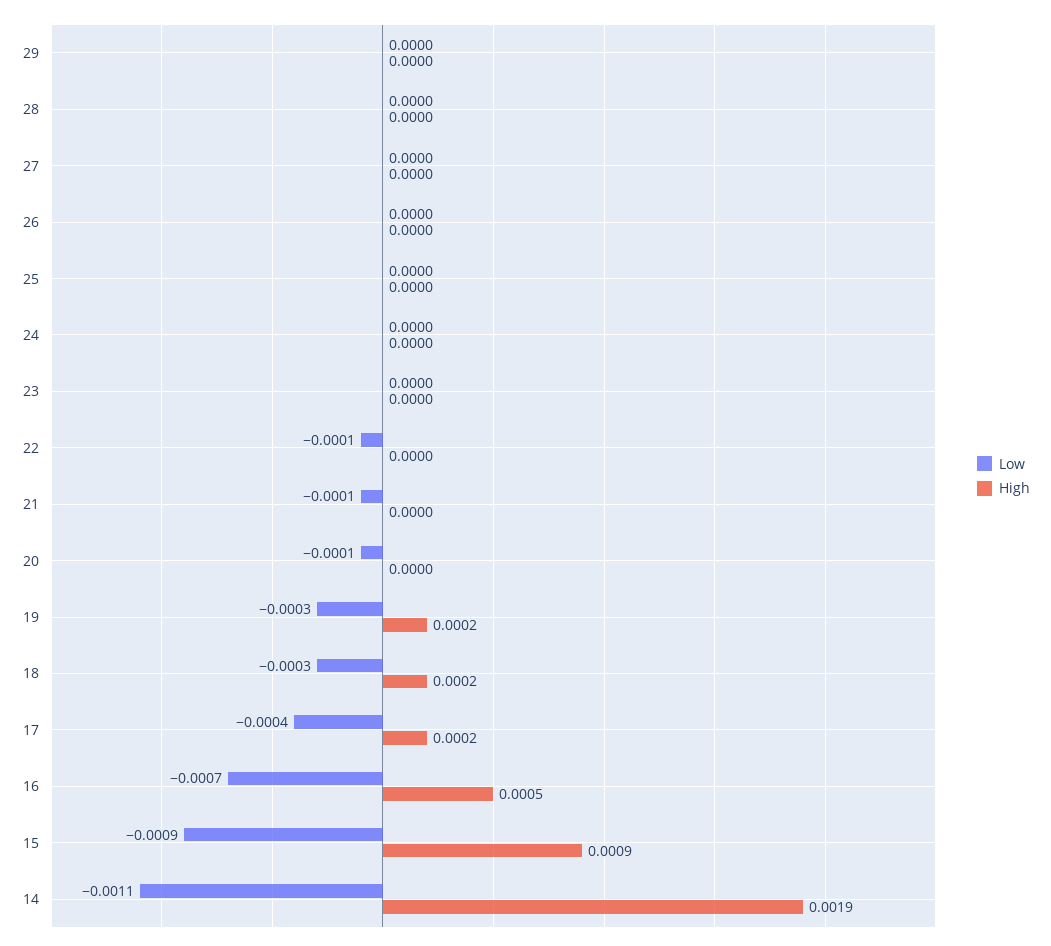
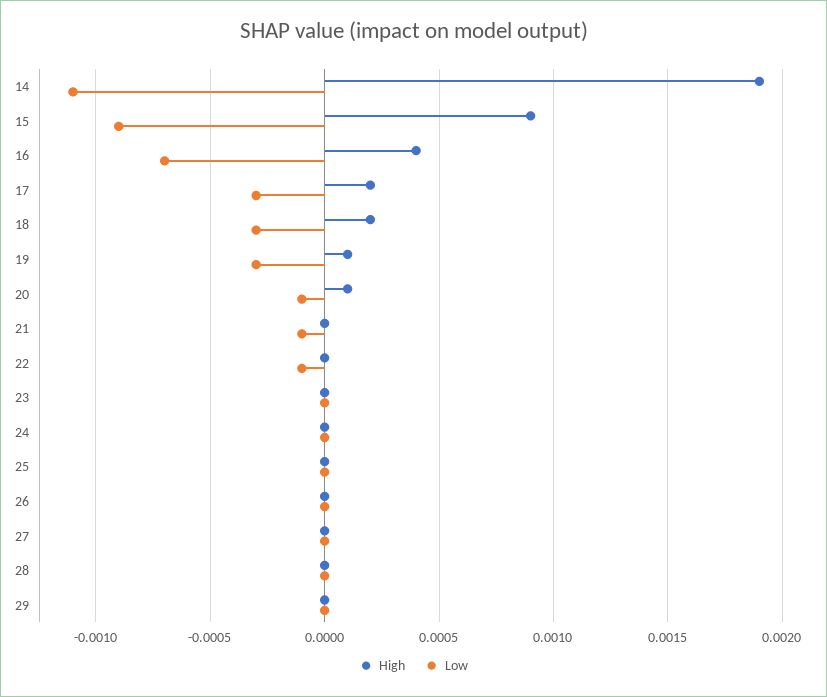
High, 20: 0 -> 0.0001
High, 19: 0.0002 -> 0.0001
Low, 17: -0.0004 -> -0.0003
High, 16: 0.0005 -> 0.0004

